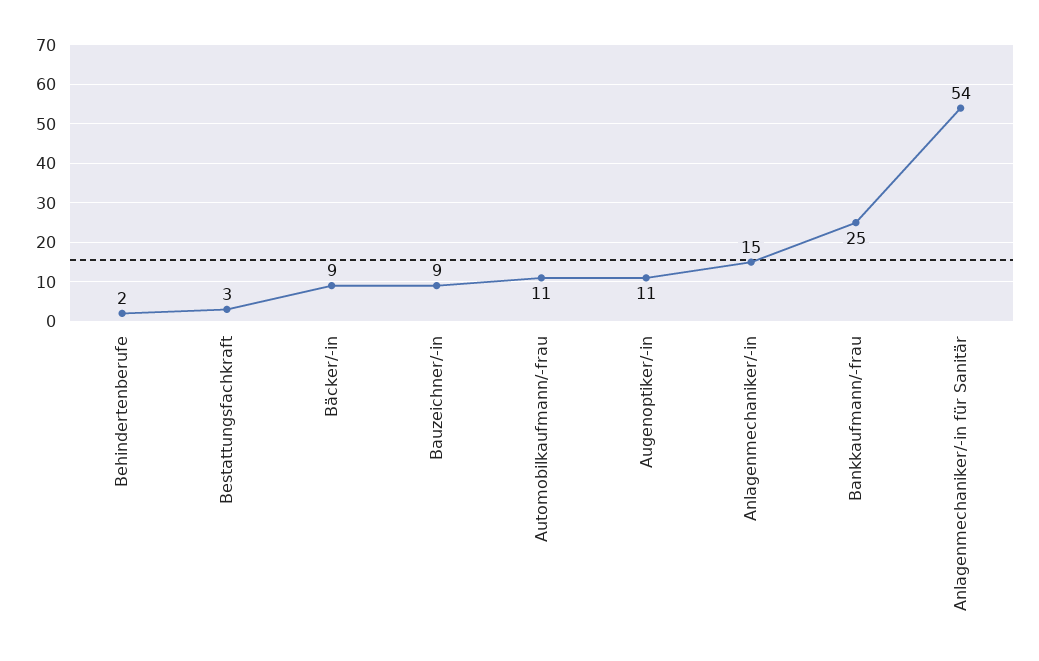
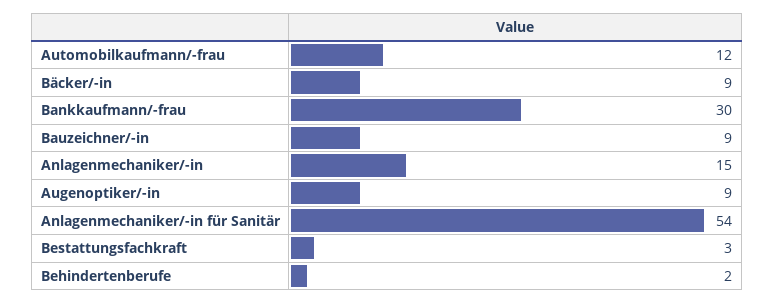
Automobilkaufmann/-frau: 11 -> 12
Augenoptiker/-in: 11 -> 9
Bankkaufmann/-frau: 25 -> 30

